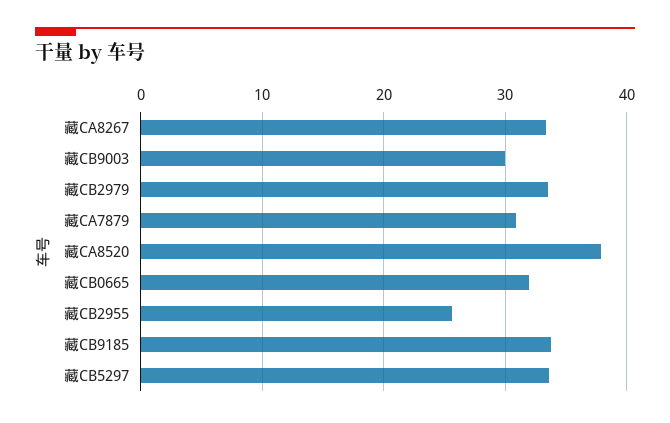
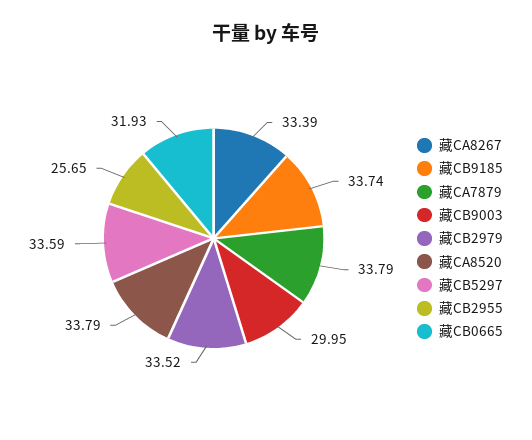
藏CA7879: 31 -> 33.79
藏CA8520: 38 -> 33.79

